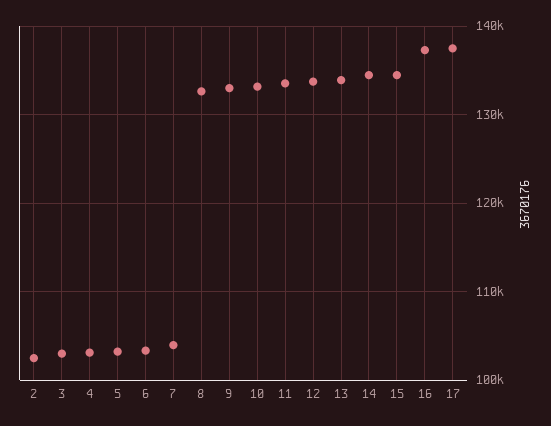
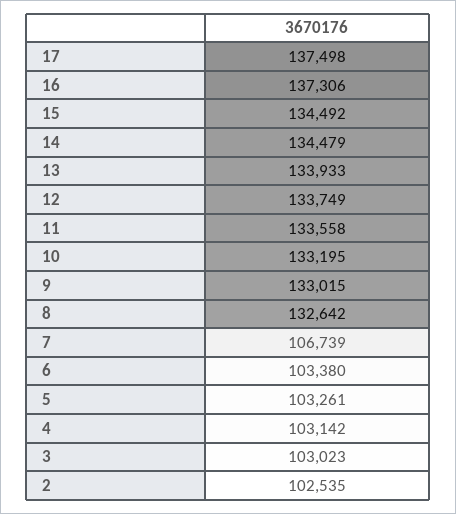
7: 104000 -> 106739

